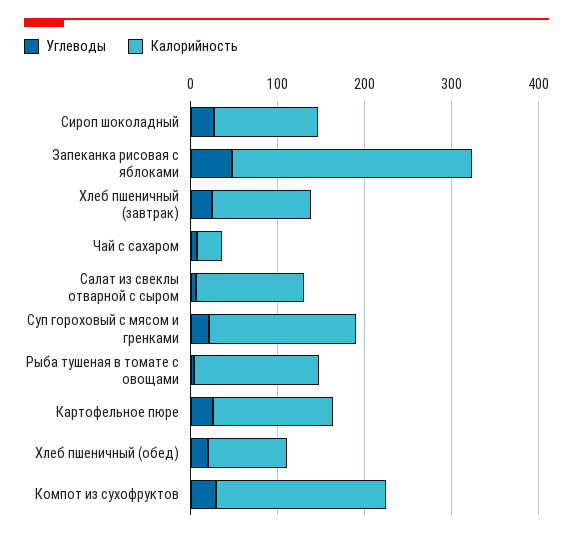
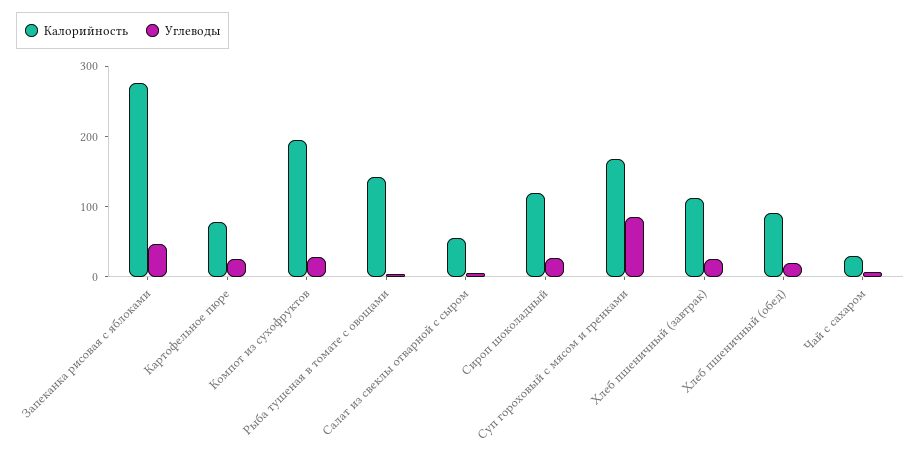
Калорийность, Салат из свеклы отварной с сыром: 120 -> 60
Углеводы, Суп гороховый с мясом и гренками: 20 -> 80
Калорийность, Картофельное пюре: 140 -> 80

